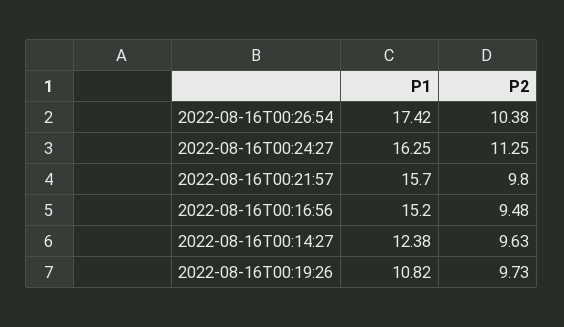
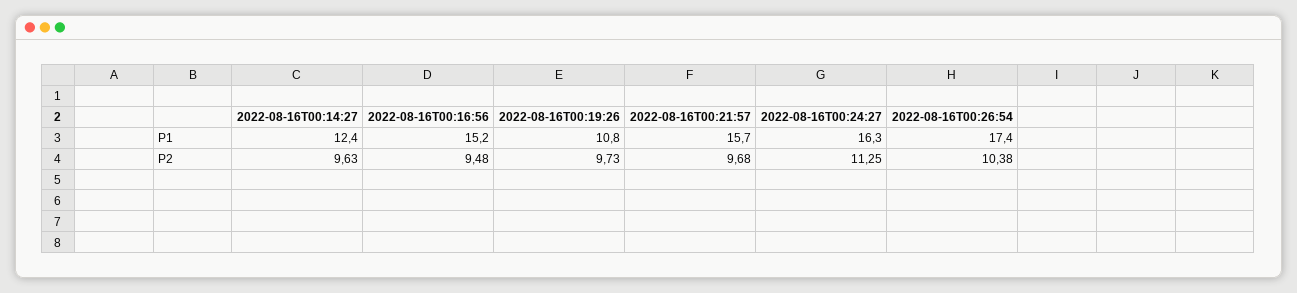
P2, 2022-08-16T00:21:57: 9.8 -> 9.68

